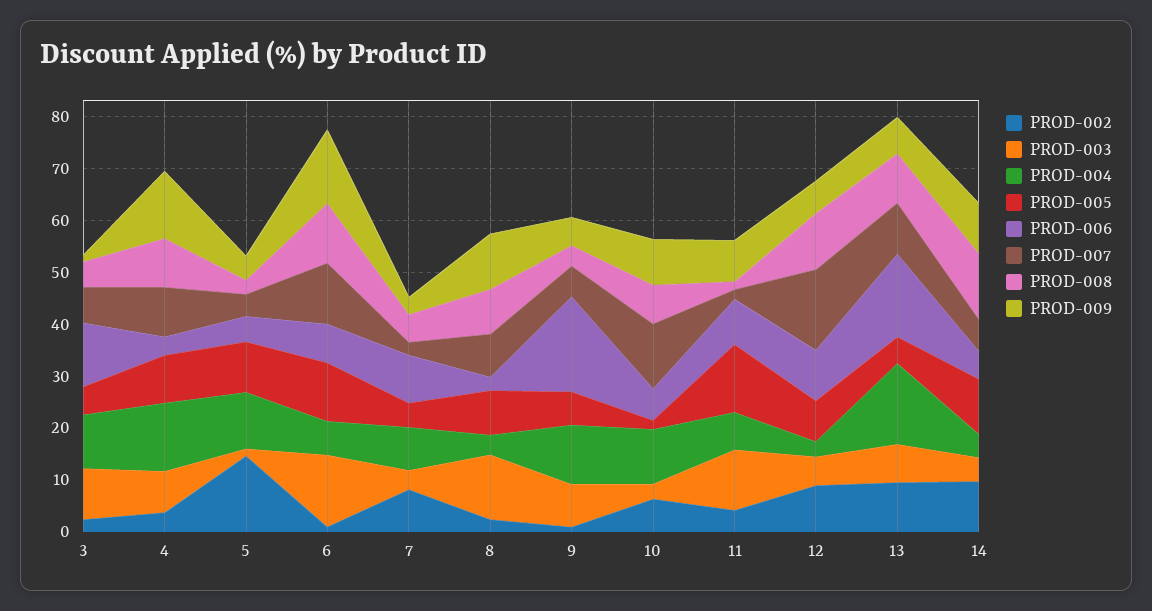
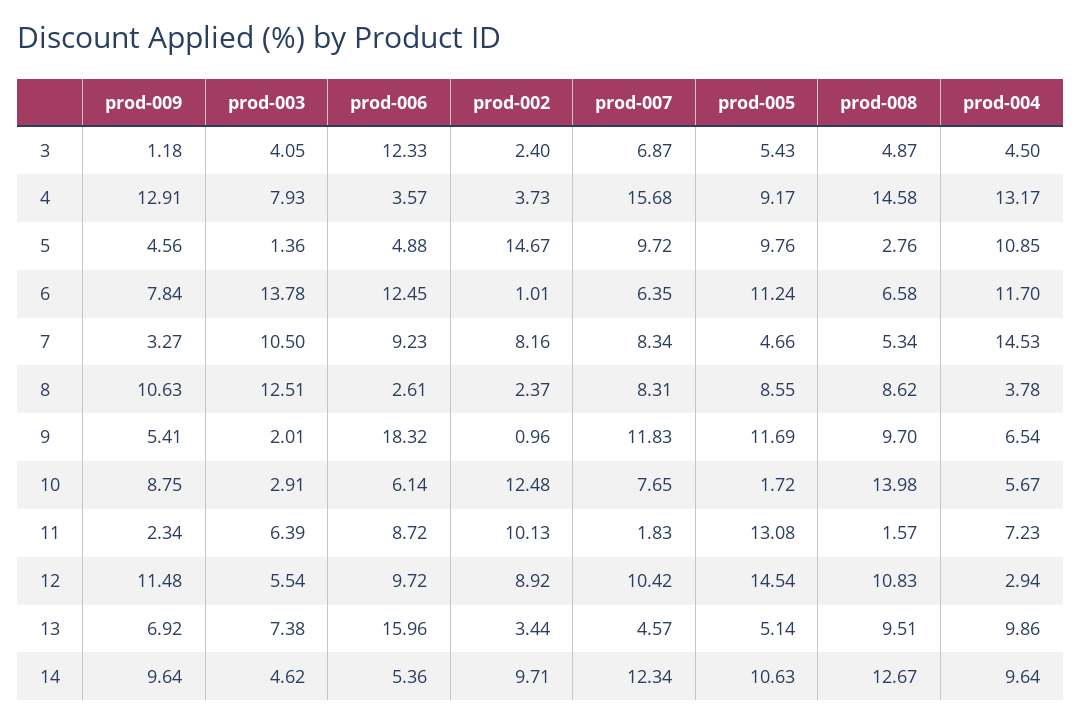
PROD-003, 3: 10 -> 4.05
PROD-004, 3: 10 -> 4.5
PROD-007, 4: 10 -> 15.68
PROD-008, 4: 10 -> 14.58
PROD-007, 5: 4 -> 9.72
PROD-004, 6: 6 -> 11.7
PROD-006, 6: 8 -> 12.45
PROD-007, 6: 12 -> 6.35
PROD-008, 6: 12 -> 6.58
PROD-009, 6: 14 -> 7.84
PROD-003, 7: 4 -> 10.5
PROD-004, 7: 8 -> 14.53
PROD-007, 7: 2 -> 8.34
PROD-003, 9: 8 -> 2.01
PROD-004, 9: 12 -> 6.54
PROD-005, 9: 6 -> 11.69
PROD-007, 9: 6 -> 11.83
PROD-008, 9: 4 -> 9.7
PROD-002, 10: 6 -> 12.48
PROD-004, 10: 10 -> 5.67
PROD-007, 10: 12 -> 7.65
PROD-008, 10: 8 -> 13.98
PROD-002, 11: 4 -> 10.13
PROD-003, 11: 12 -> 6.39
PROD-009, 11: 8 -> 2.34
PROD-005, 12: 8 -> 14.54
PROD-007, 12: 16 -> 10.42
PROD-009, 12: 6 -> 11.48
PROD-002, 13: 10 -> 3.44
PROD-004, 13: 16 -> 9.86
PROD-007, 13: 10 -> 4.57
PROD-004, 14: 4 -> 9.64
PROD-007, 14: 6 -> 12.34

